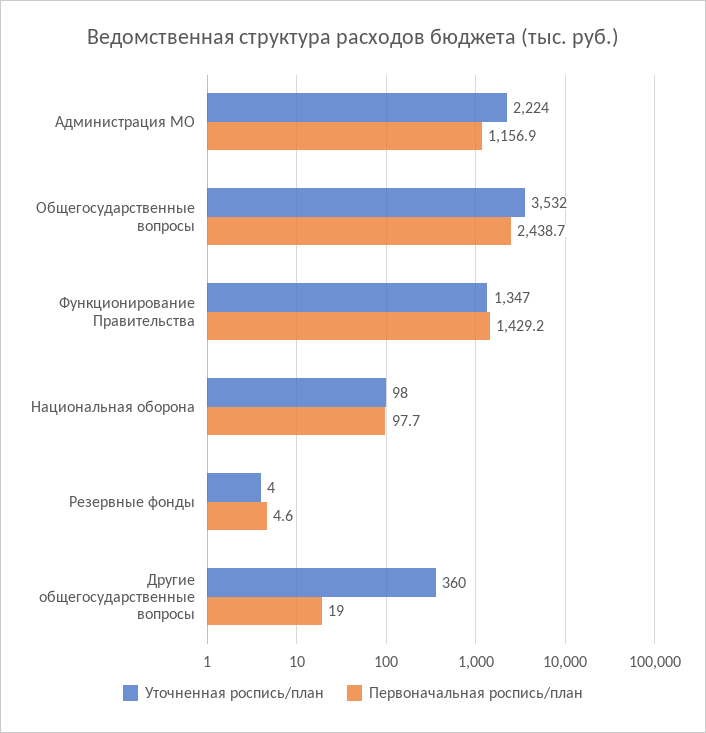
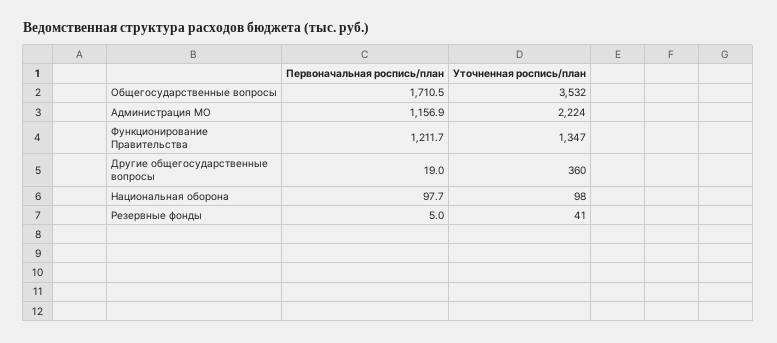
Первоначальная роспись/план, Общегосударственные вопросы: 2438.7 -> 1710.5
Первоначальная роспись/план, Функционирование Правительства: 1429.2 -> 1211.7
Уточненная роспись/план, Резервные фонды: 4 -> 41
Первоначальная роспись/план, Резервные фонды: 4.6 -> 5

